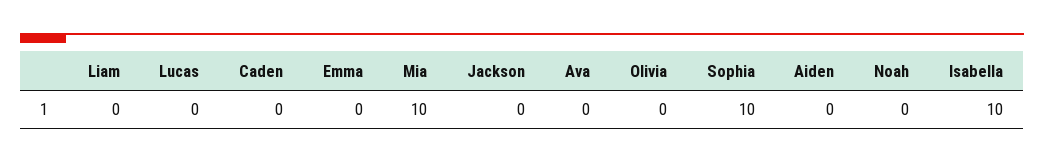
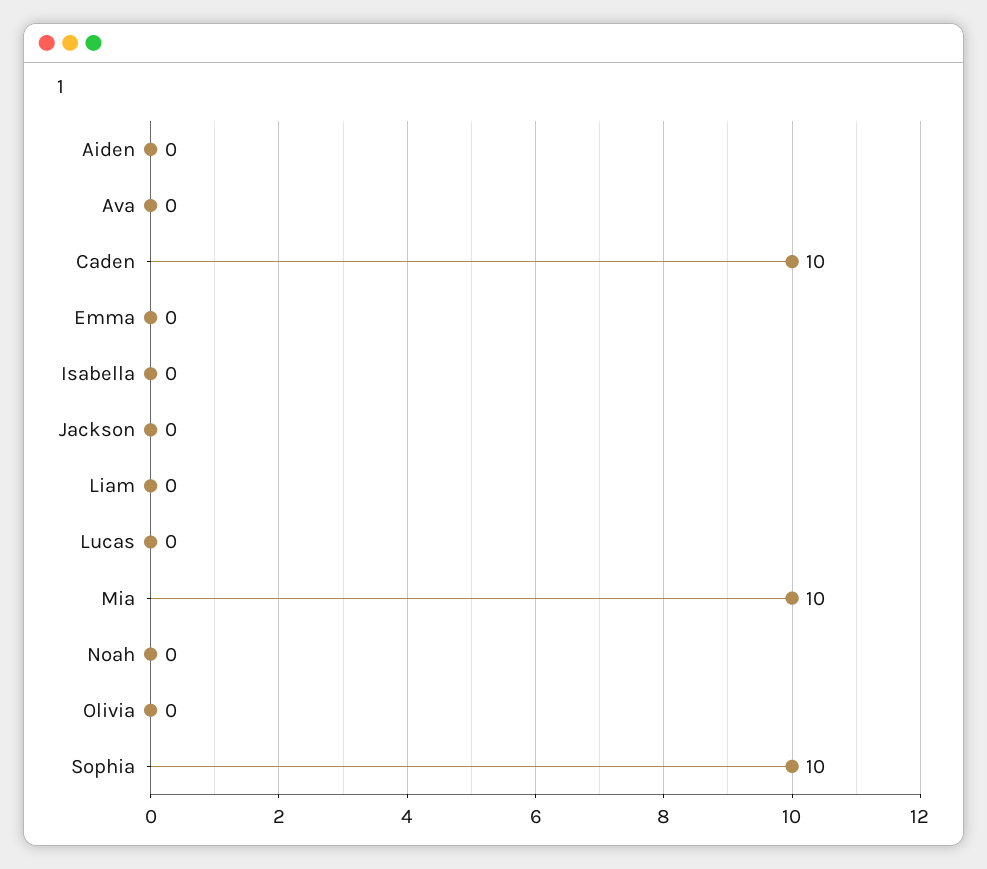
Caden: 0 -> 10
Isabella: 10 -> 0

